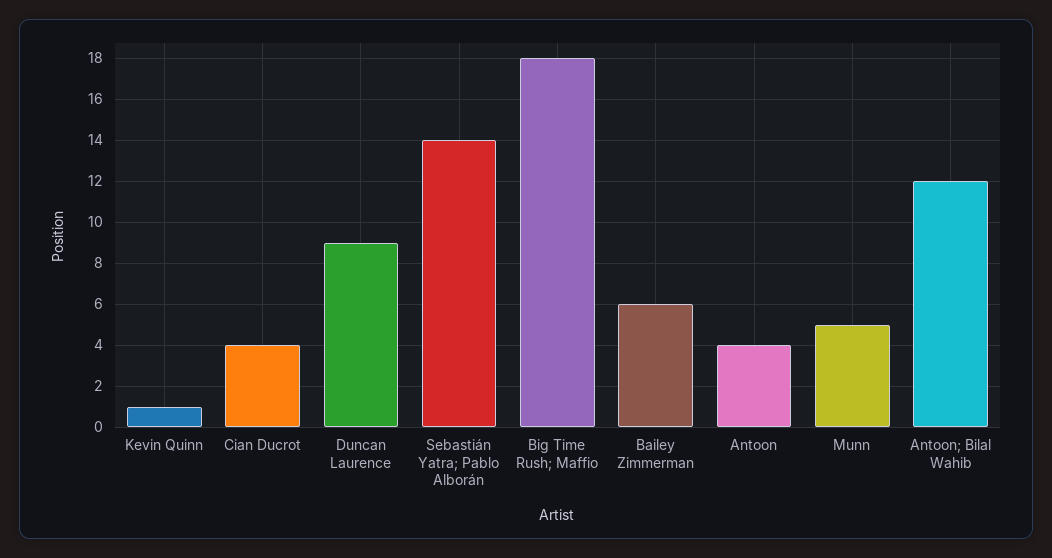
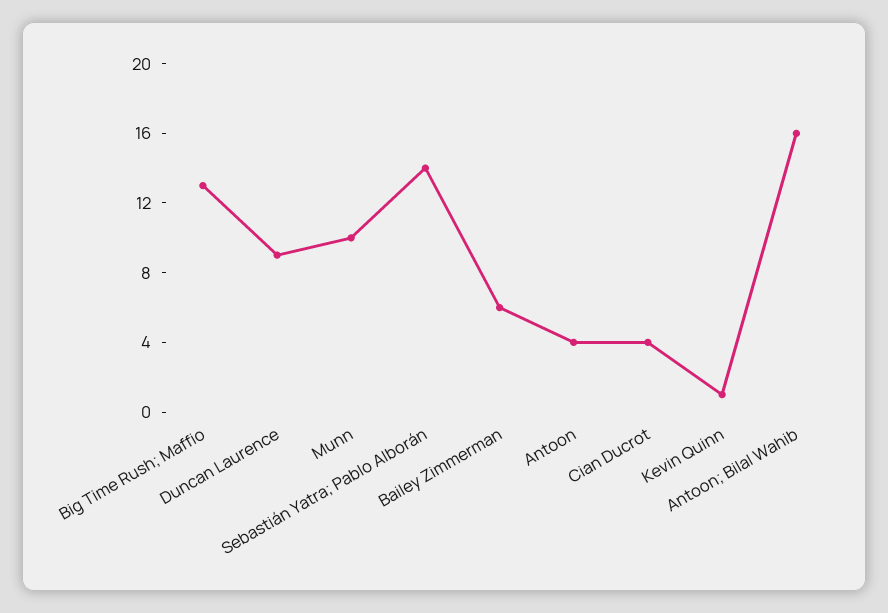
Big Time Rush; Maffio: 18 -> 13
Munn: 5 -> 10
Antoon; Bilal Wahib: 12 -> 16

